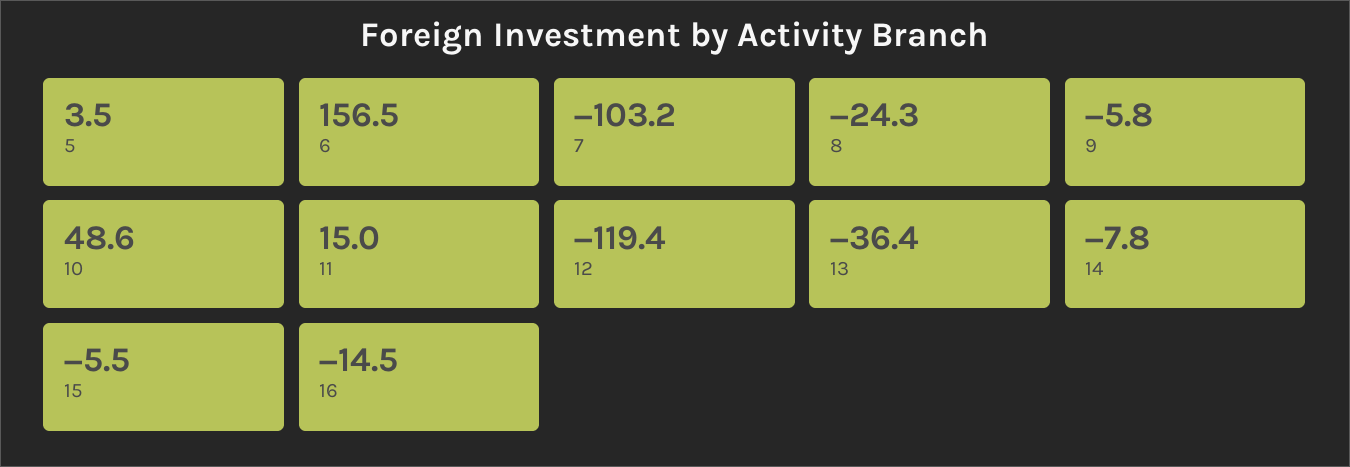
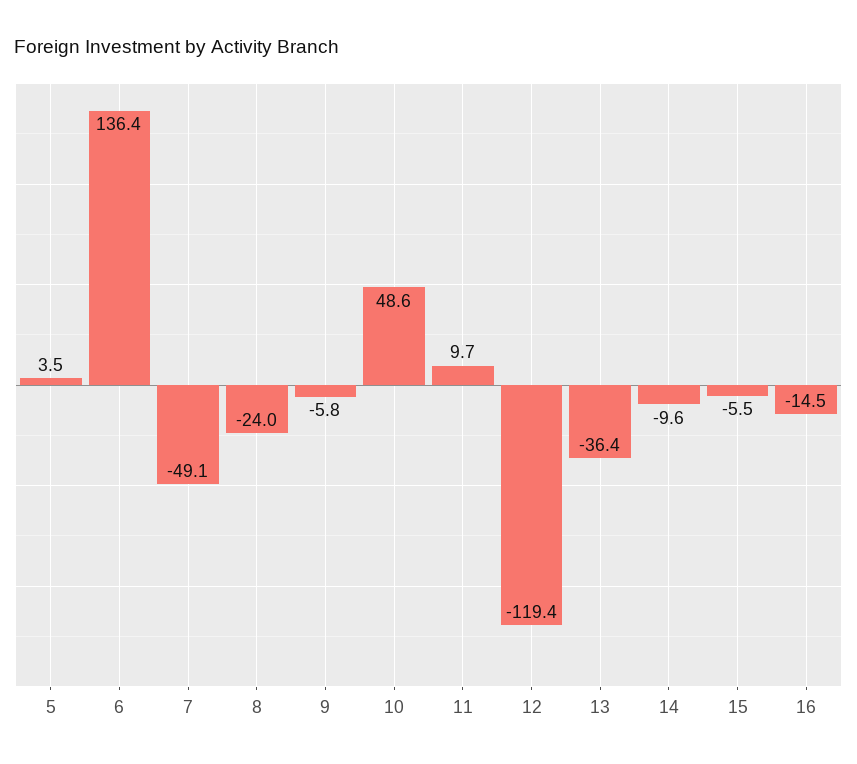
6: 156.5 -> 136.4
7: -103.2 -> -49.1
8: -24.3 -> -24
11: 15 -> 9.7
14: -7.8 -> -9.6

